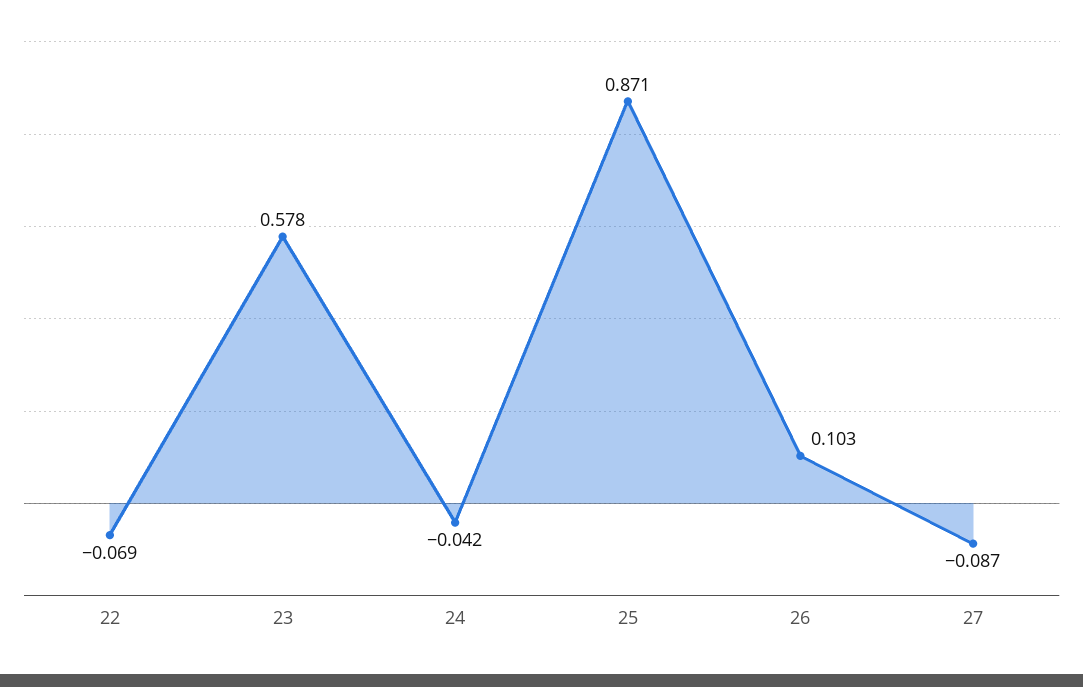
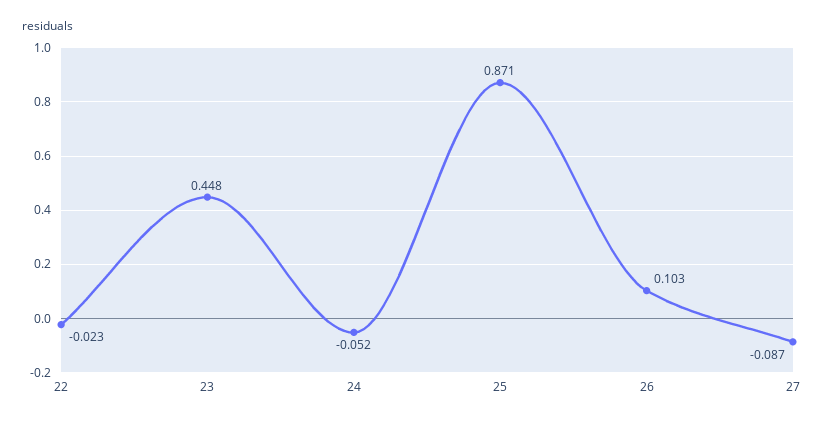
22: -0.069 -> -0.023
23: 0.578 -> 0.448
24: -0.042 -> -0.052

